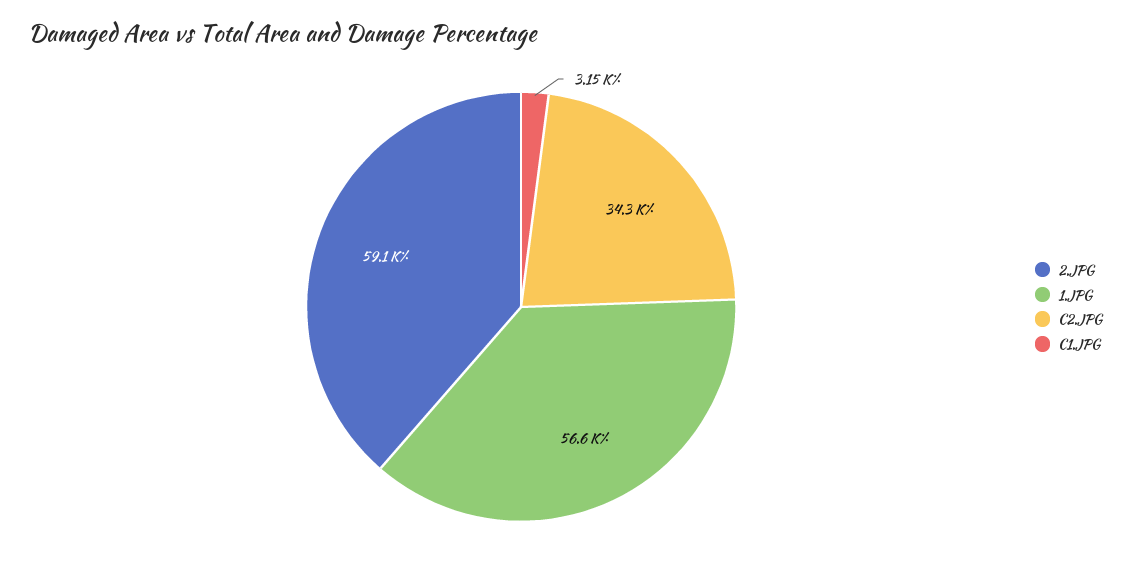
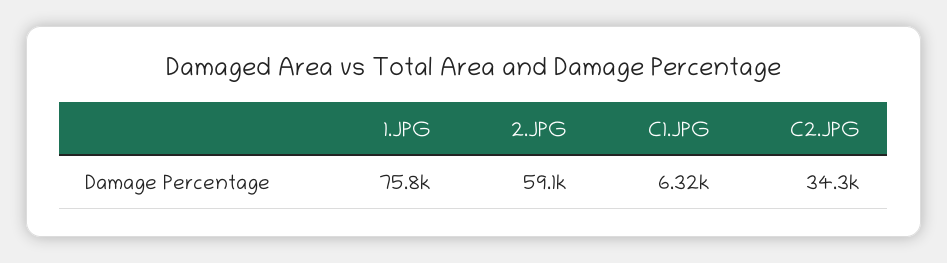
1.JPG: 56600 -> 75800
C1.JPG: 3150 -> 6320

